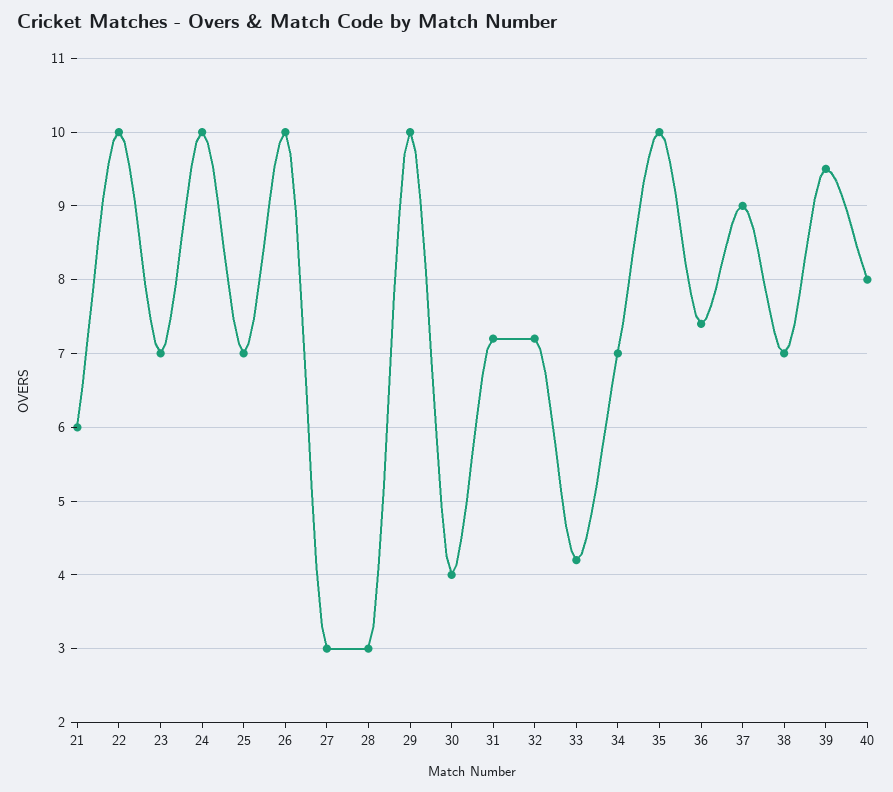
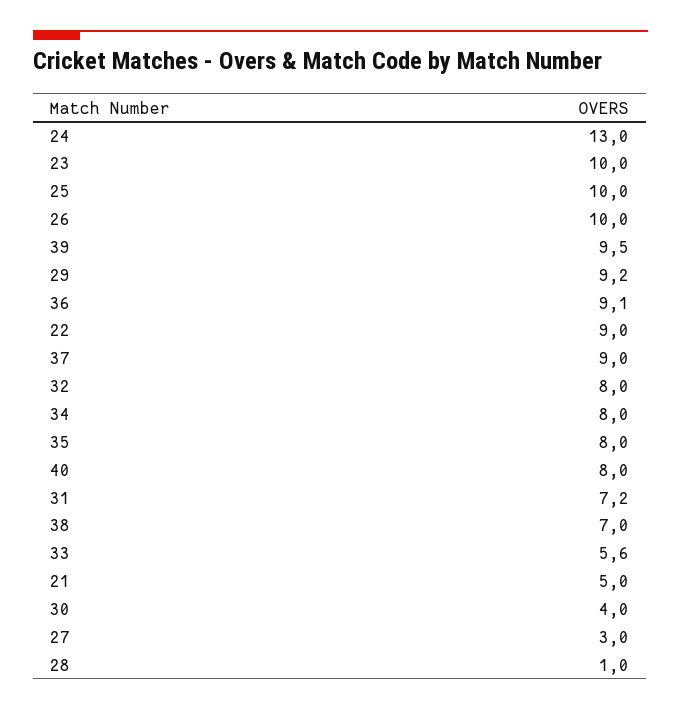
21: 6 -> 5
22: 10 -> 9
23: 7 -> 10
24: 10 -> 13
25: 7 -> 10
28: 3 -> 1
29: 10 -> 9.2
32: 7.2 -> 8
33: 4.2 -> 5.6
34: 7 -> 8
35: 10 -> 8
36: 7.4 -> 9.1

